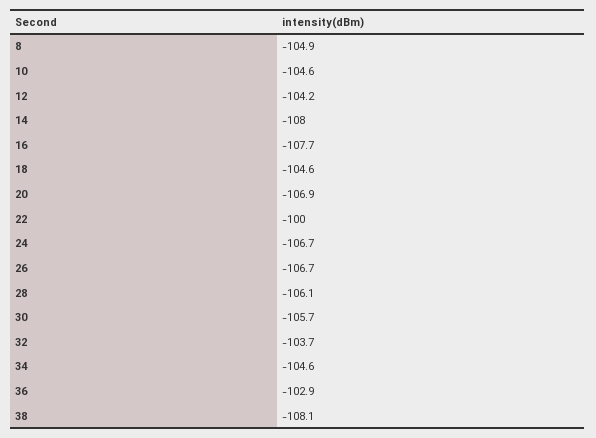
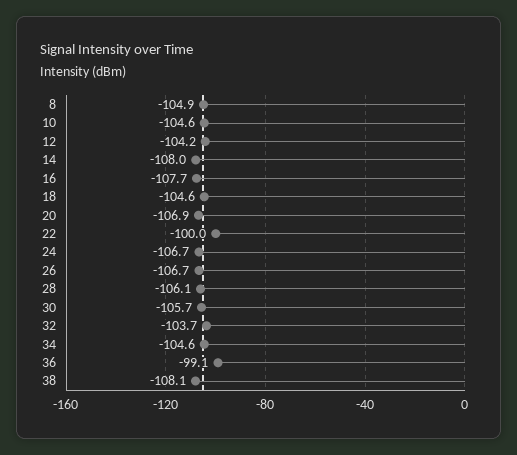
36: -102.9 -> -99.1

